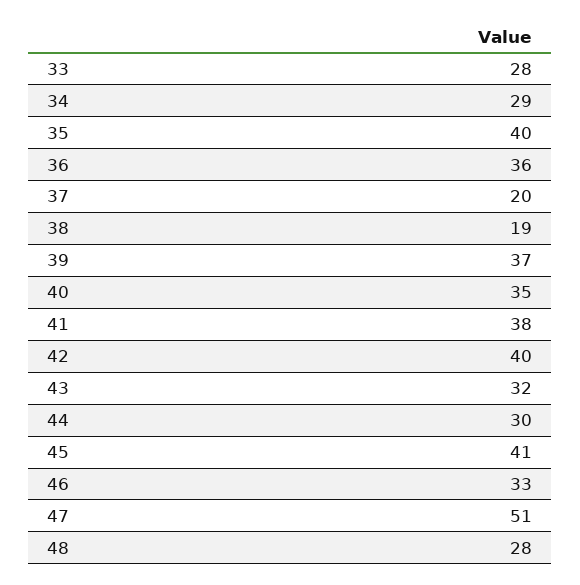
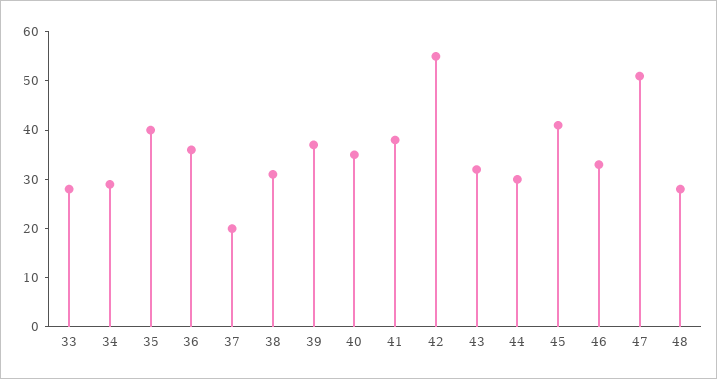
38: 19 -> 30
42: 40 -> 55

